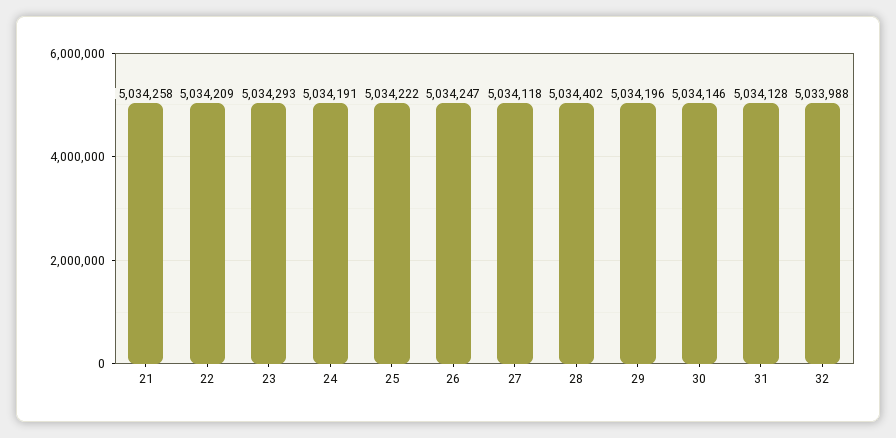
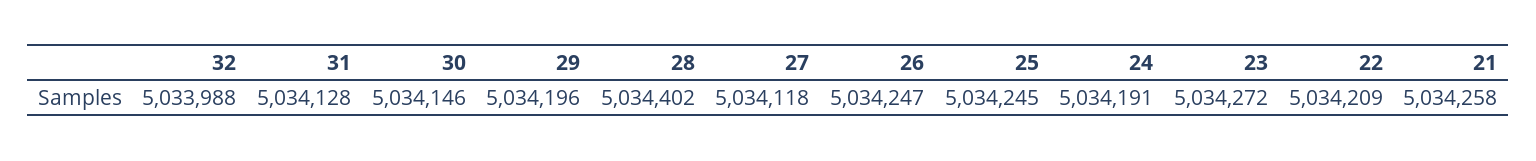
23: 5034293 -> 5034272
25: 5034222 -> 5034245

